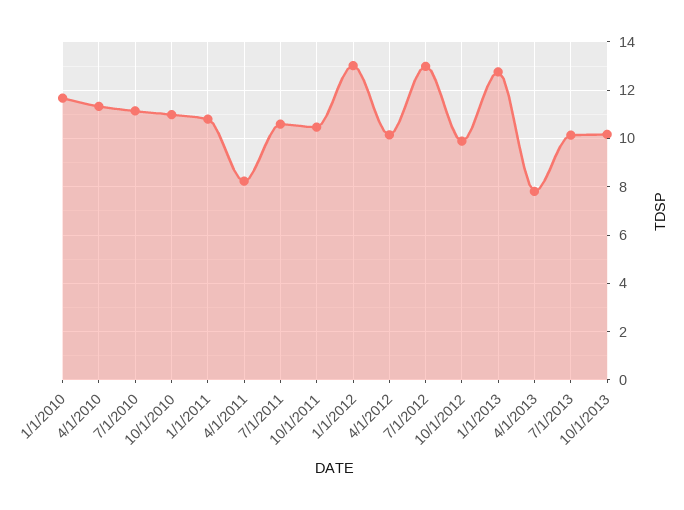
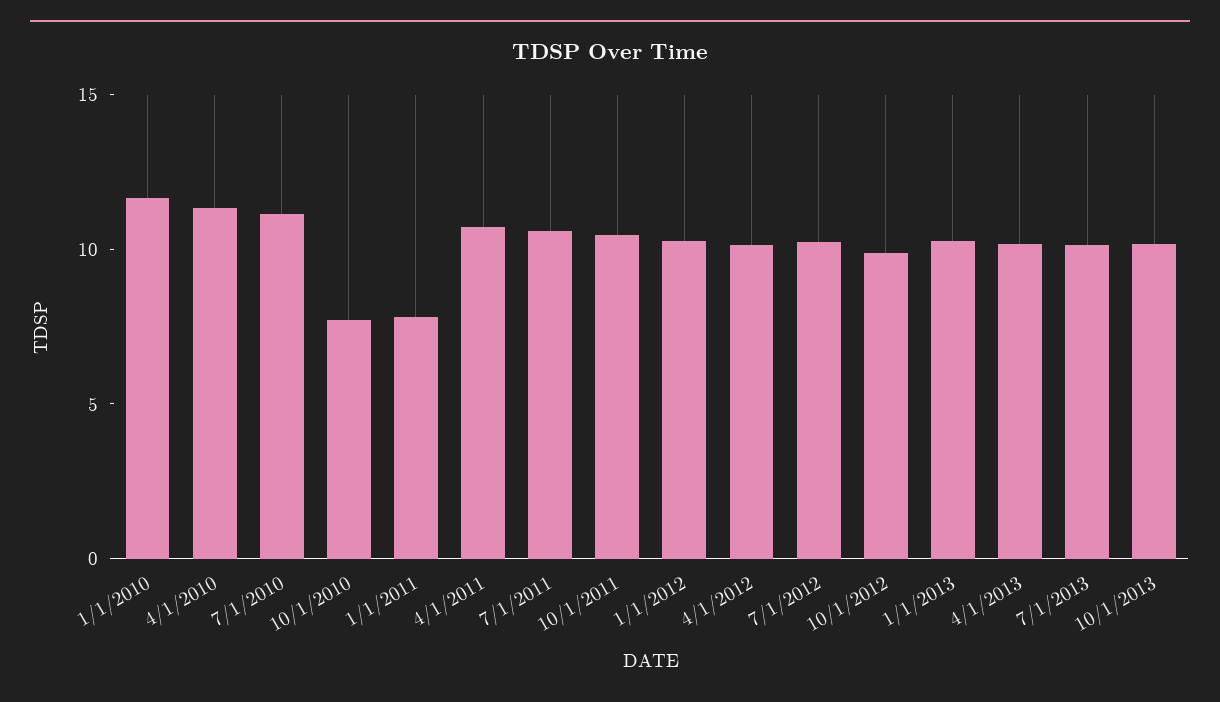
10/1/2010: 11 -> 8
1/1/2011: 10.75 -> 8
4/1/2011: 8.25 -> 11
1/1/2012: 13 -> 10
7/1/2012: 13 -> 10
1/1/2013: 12.75 -> 10
4/1/2013: 7.75 -> 10

